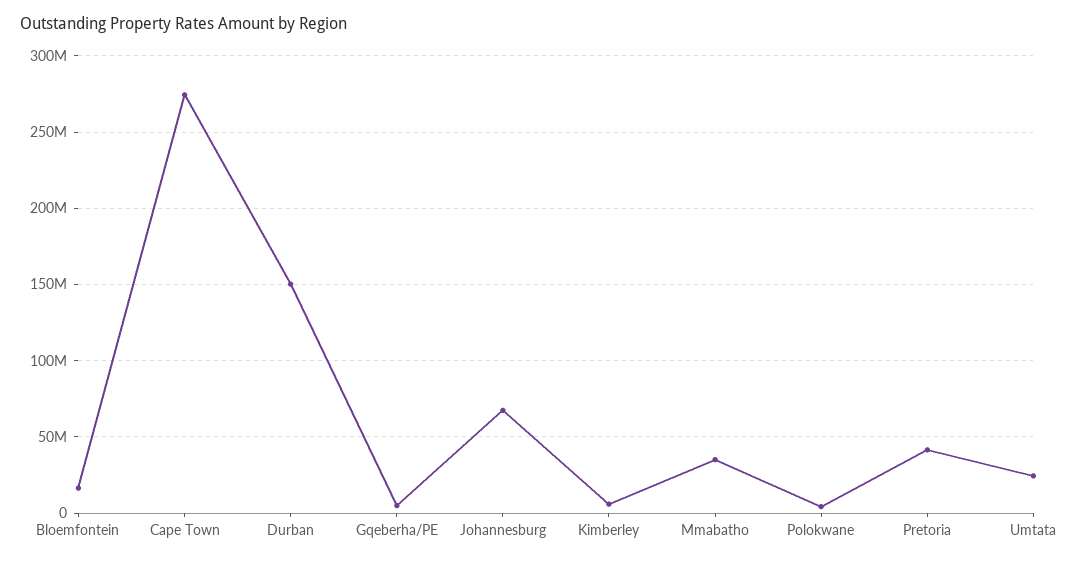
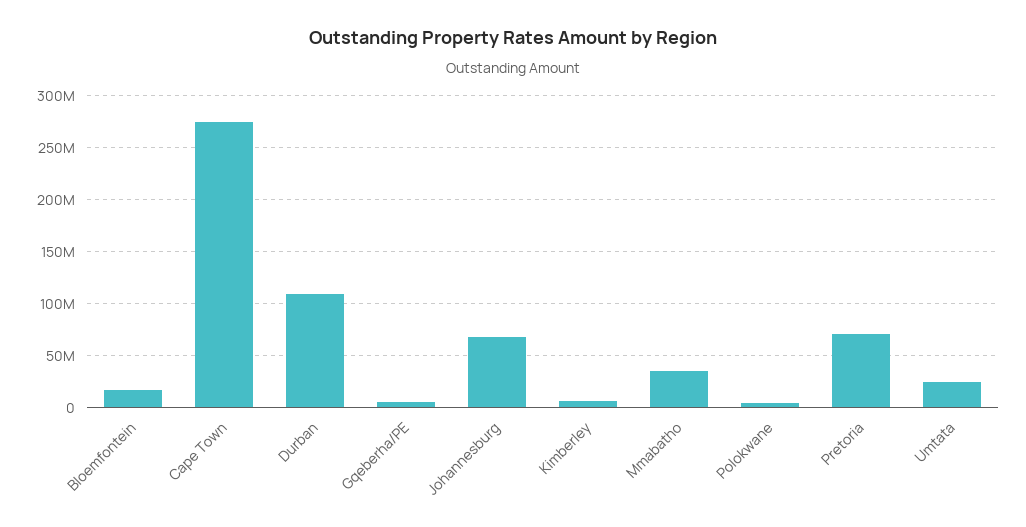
Durban: 150000000 -> 110000000
Pretoria: 40000000 -> 70000000

